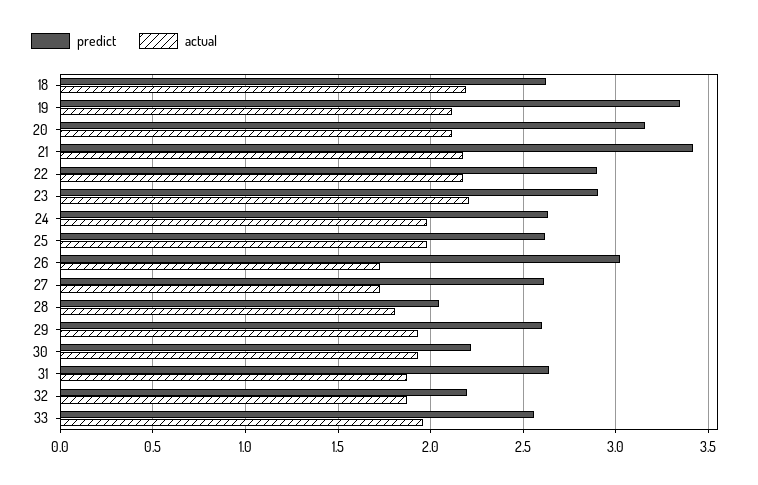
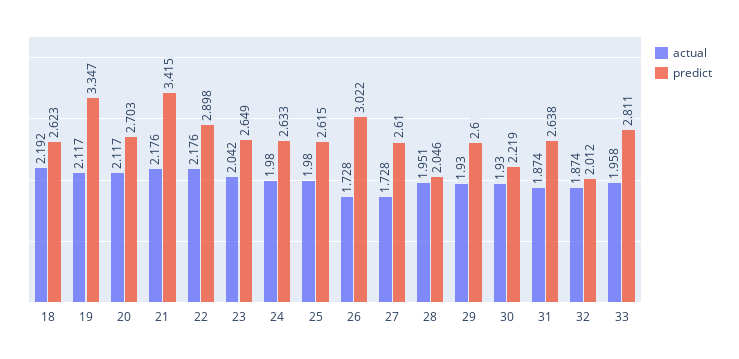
predict, 20: 3.15 -> 2.703
predict, 23: 2.9 -> 2.649
actual, 23: 2.2 -> 2.042
actual, 28: 1.8 -> 1.951
predict, 32: 2.2 -> 2.012
predict, 33: 2.55 -> 2.811

